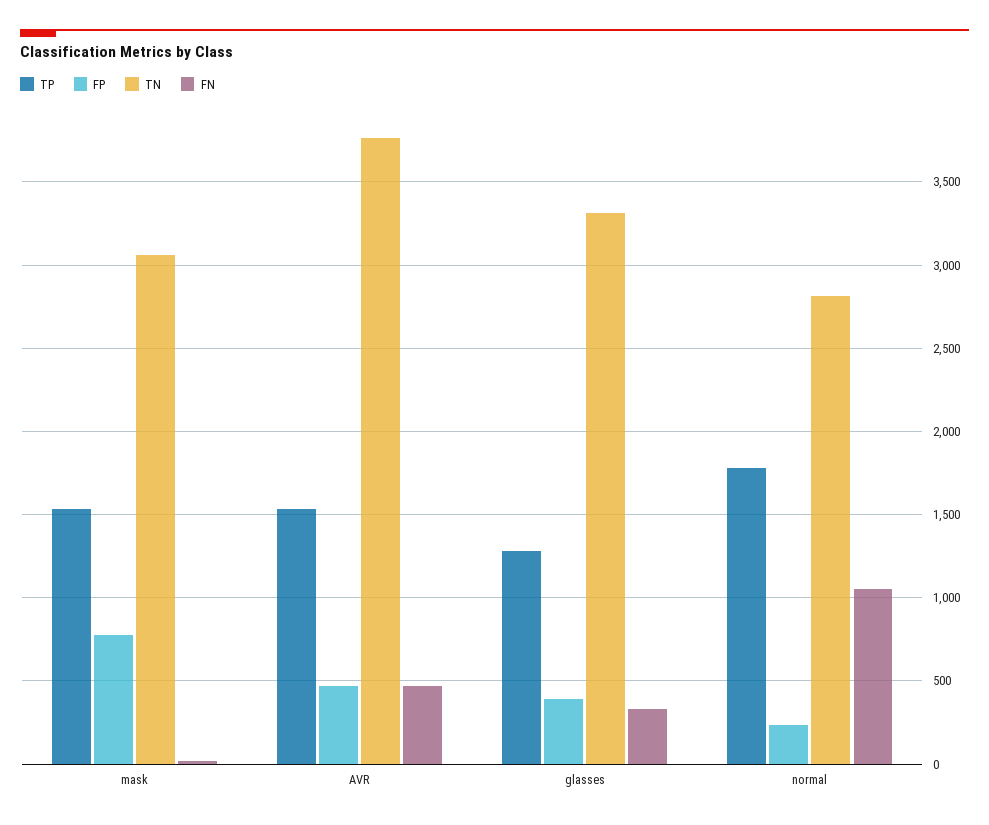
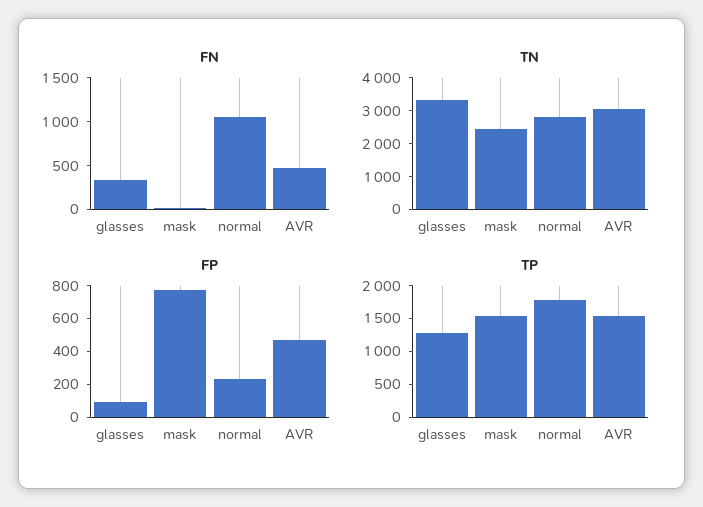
TN, mask: 3050 -> 2500
TN, AVR: 3750 -> 3000
FP, glasses: 400 -> 100

